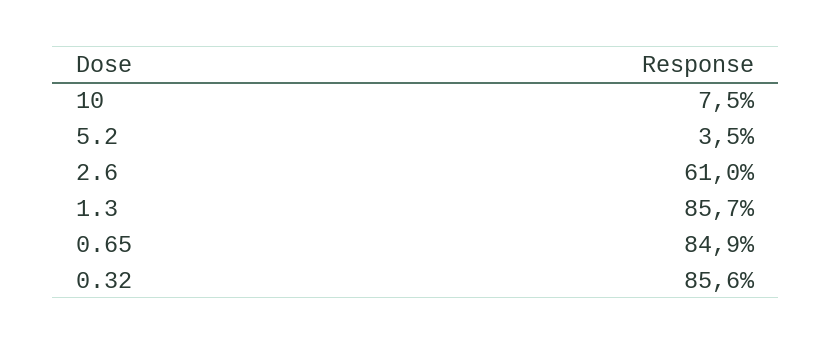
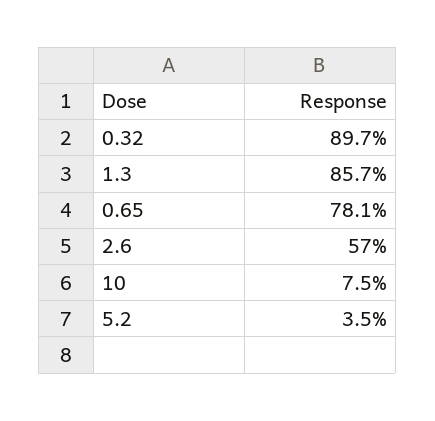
2.6: 61 -> 57
0.65: 84.9 -> 78.1
0.32: 85.6 -> 89.7

